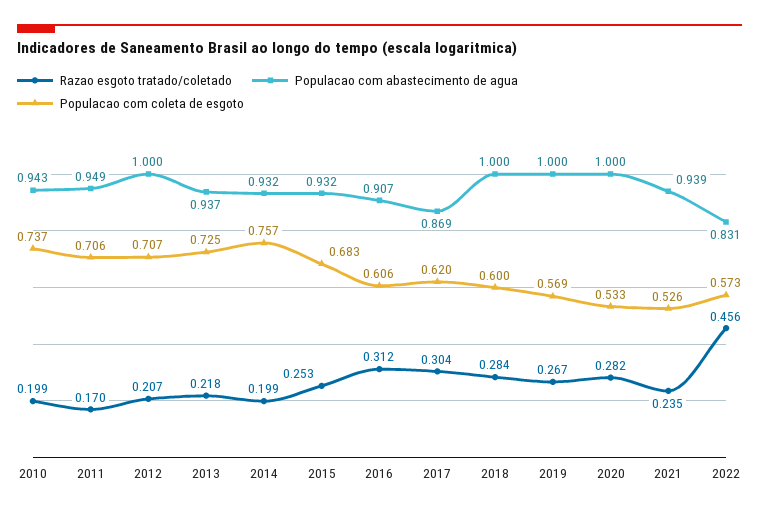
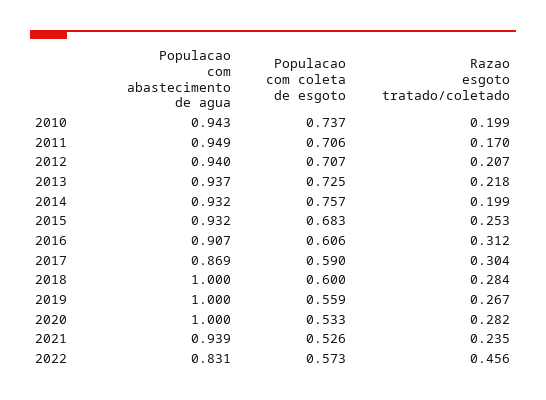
Populacao com abastecimento de agua, 2012: 1 -> 0.94
Populacao com coleta de esgoto, 2017: 0.62 -> 0.59
Populacao com coleta de esgoto, 2019: 0.569 -> 0.559

